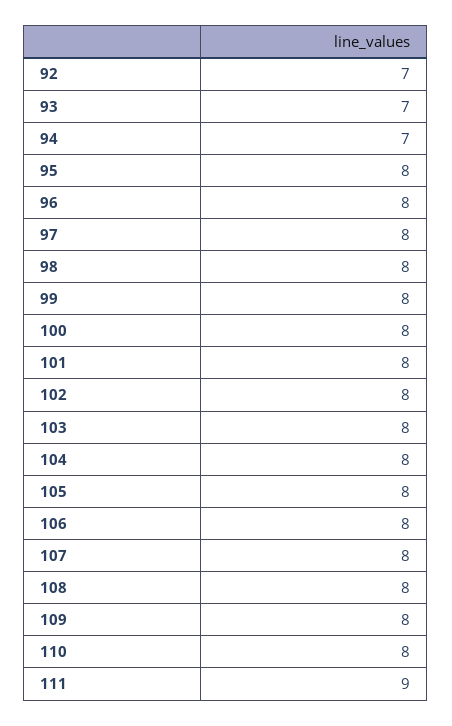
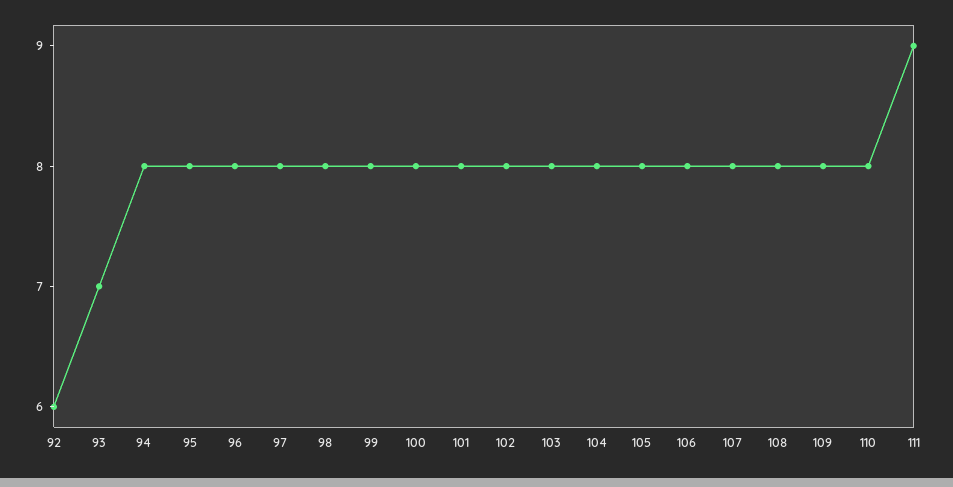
92: 7 -> 6
94: 7 -> 8

